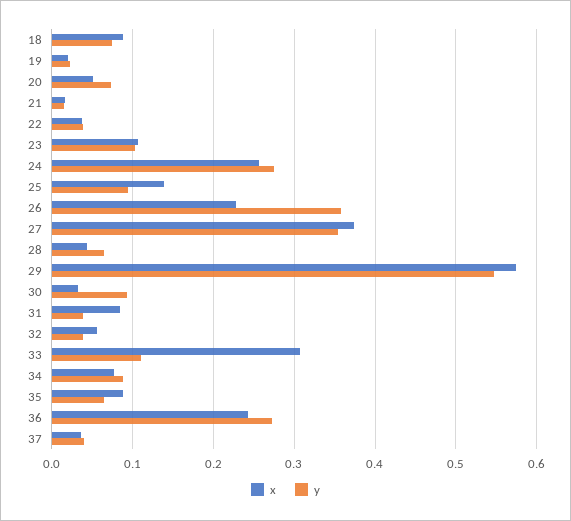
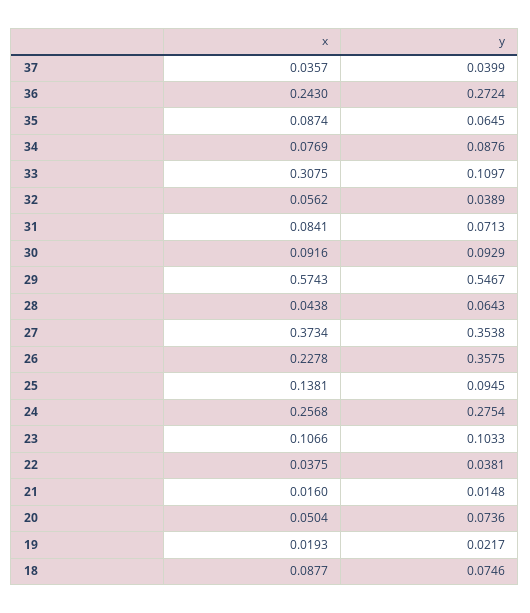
x, 30: 0.03 -> 0.0916
y, 31: 0.04 -> 0.0713

